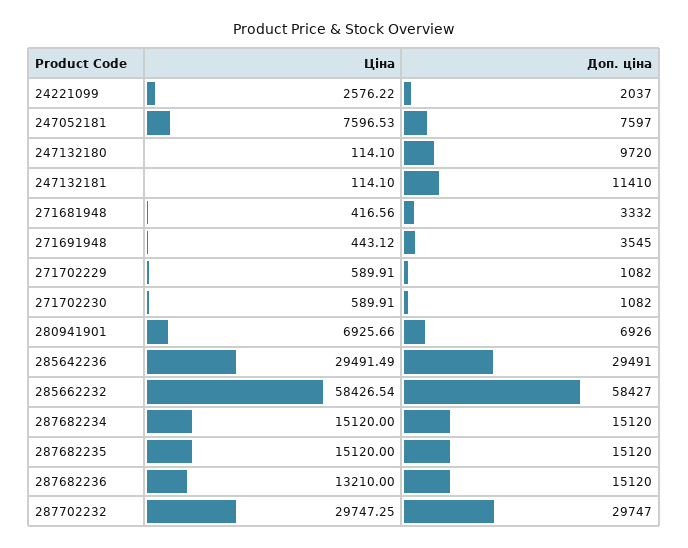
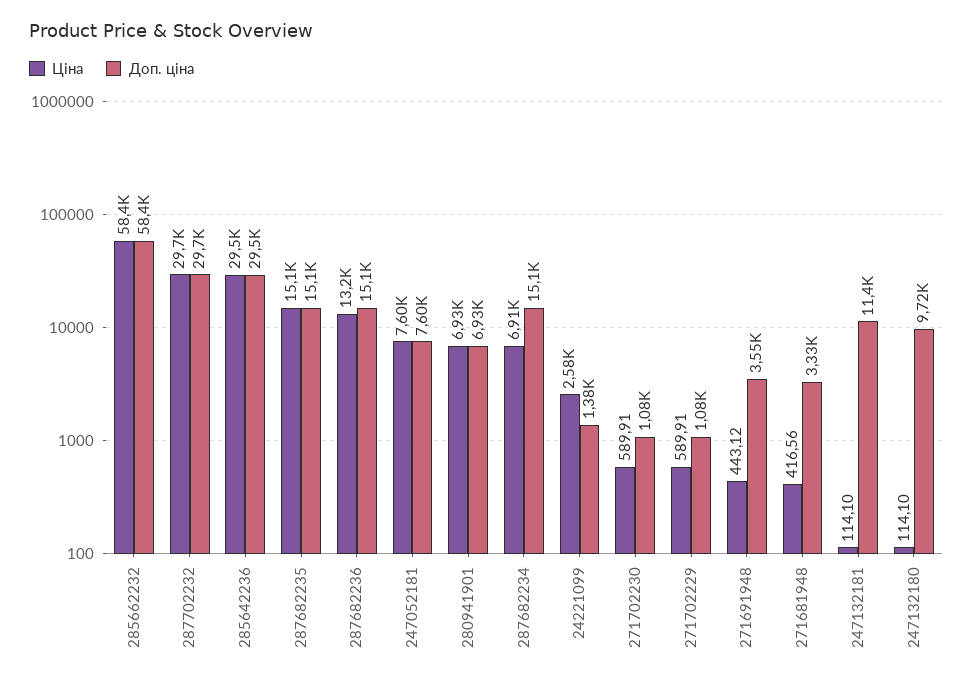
Доп. ціна, 24221099: 2037 -> 1380
Ціна, 287682234: 15120 -> 6910

